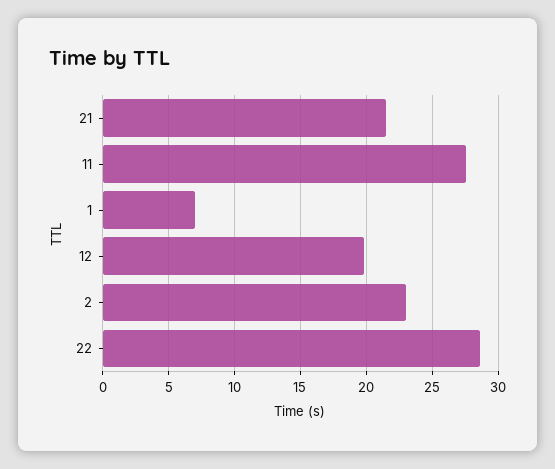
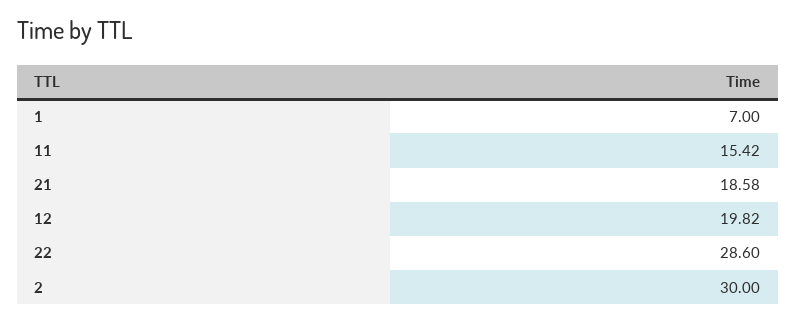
21: 21.5 -> 18.58
11: 27.5 -> 15.42
2: 23 -> 30

